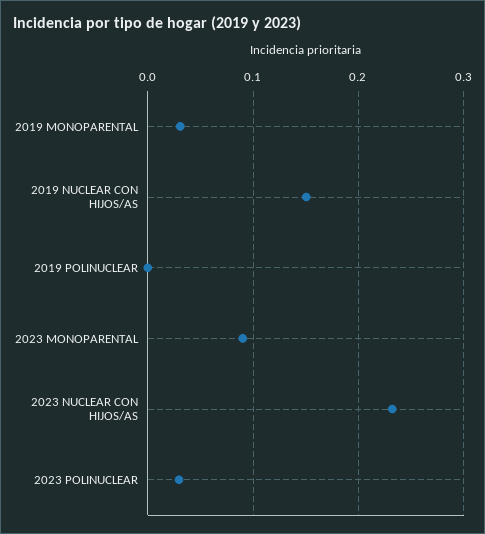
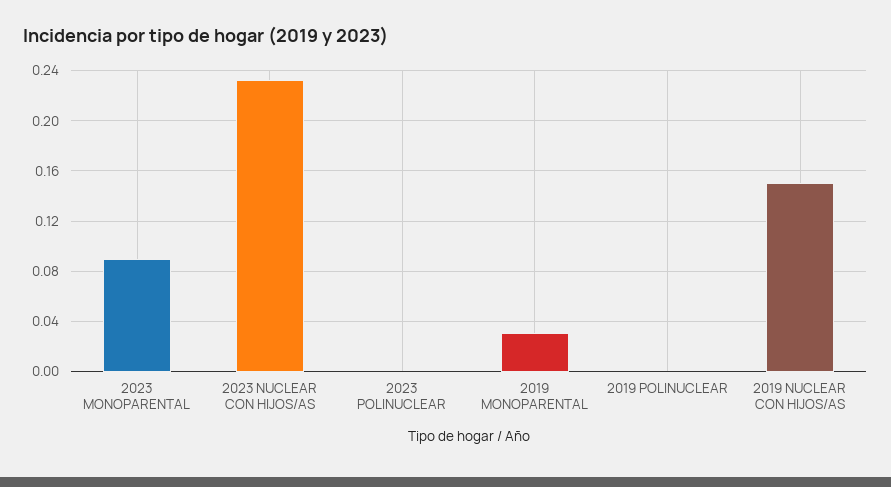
2023 POLINUCLEAR: 0.03 -> 0

